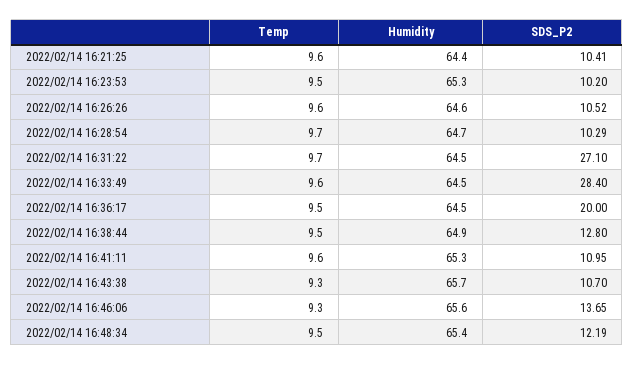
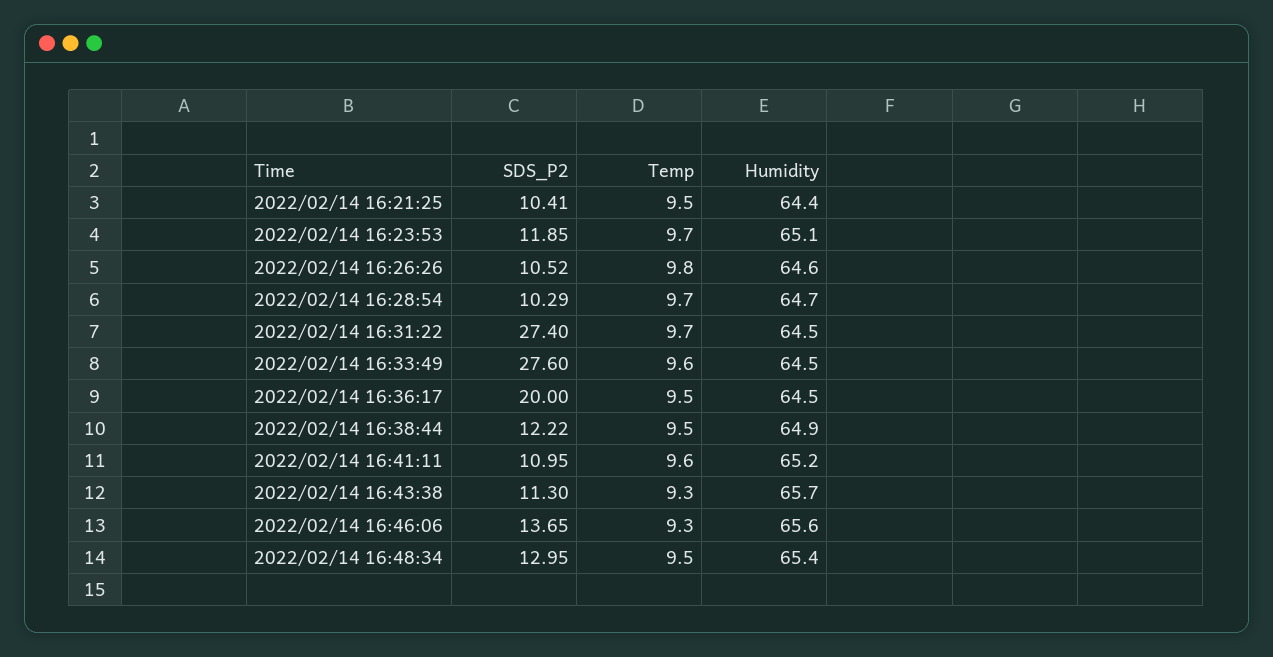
Temp, 2022/02/14 16:21:25: 9.6 -> 9.5
Temp, 2022/02/14 16:23:53: 9.5 -> 9.7
Humidity, 2022/02/14 16:23:53: 65.3 -> 65.1
SDS_P2, 2022/02/14 16:23:53: 10.2 -> 11.85
Temp, 2022/02/14 16:26:26: 9.6 -> 9.8
SDS_P2, 2022/02/14 16:31:22: 27.1 -> 27.4
SDS_P2, 2022/02/14 16:33:49: 28.4 -> 27.6
SDS_P2, 2022/02/14 16:38:44: 12.8 -> 12.22
Humidity, 2022/02/14 16:41:11: 65.3 -> 65.2
SDS_P2, 2022/02/14 16:43:38: 10.7 -> 11.3
SDS_P2, 2022/02/14 16:48:34: 12.19 -> 12.95

